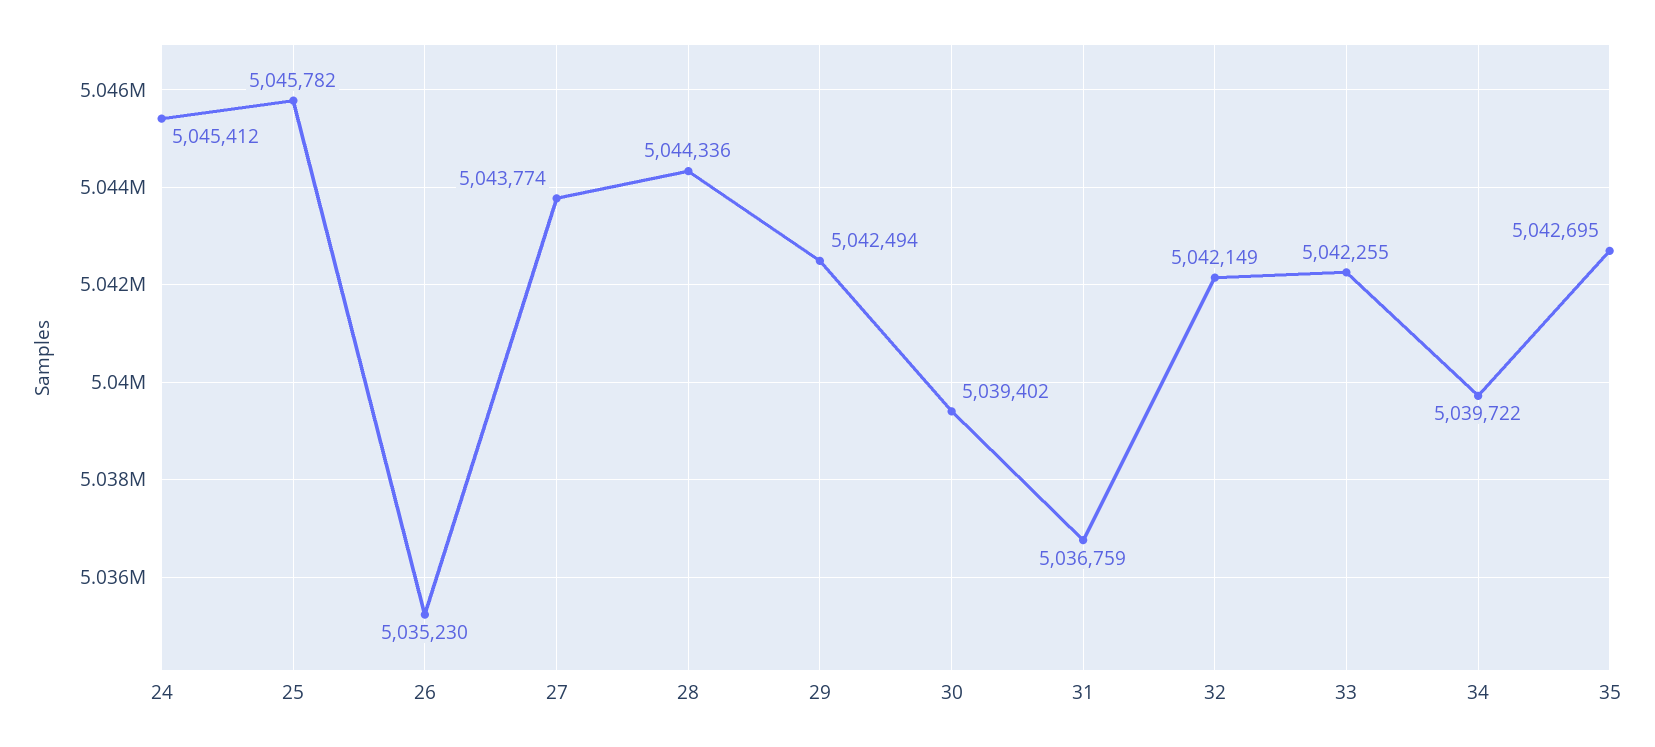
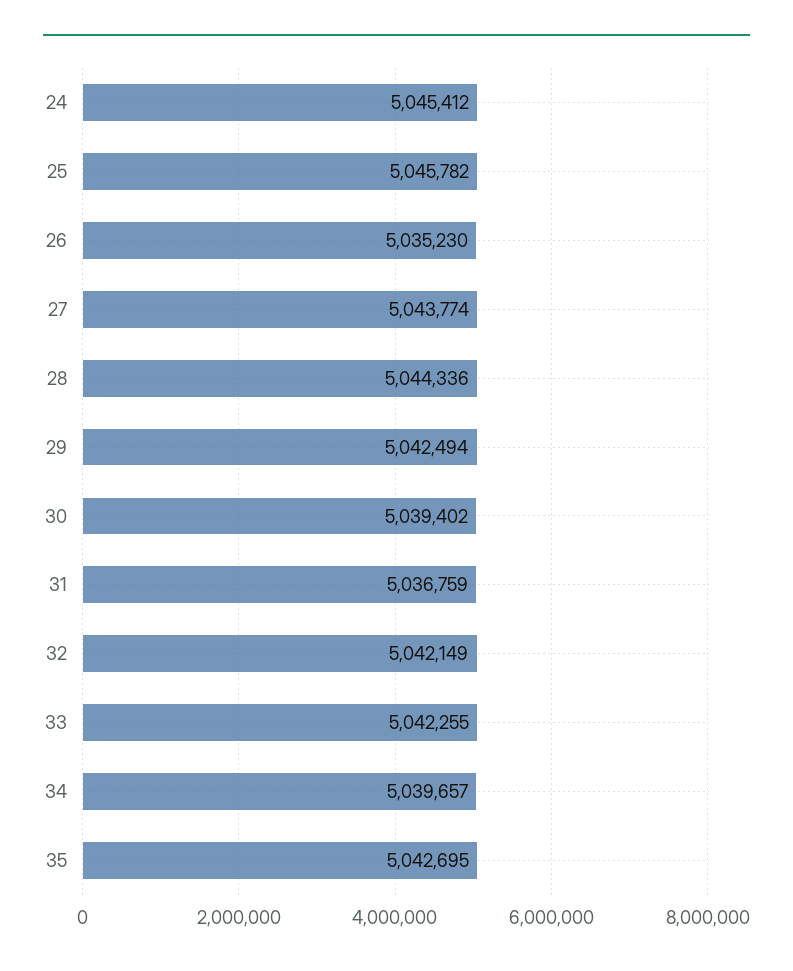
34: 5039722 -> 5039657

